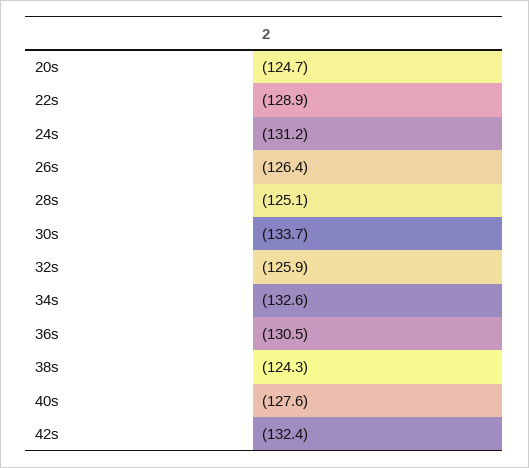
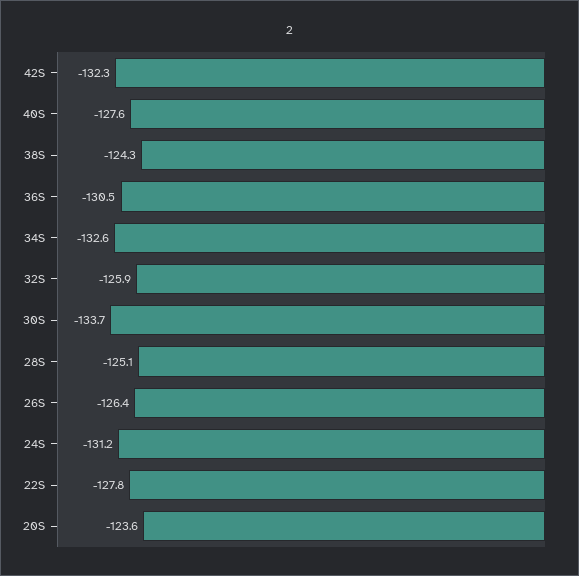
20s: -124.7 -> -123.6
22s: -128.9 -> -127.8
42s: -132.4 -> -132.3

